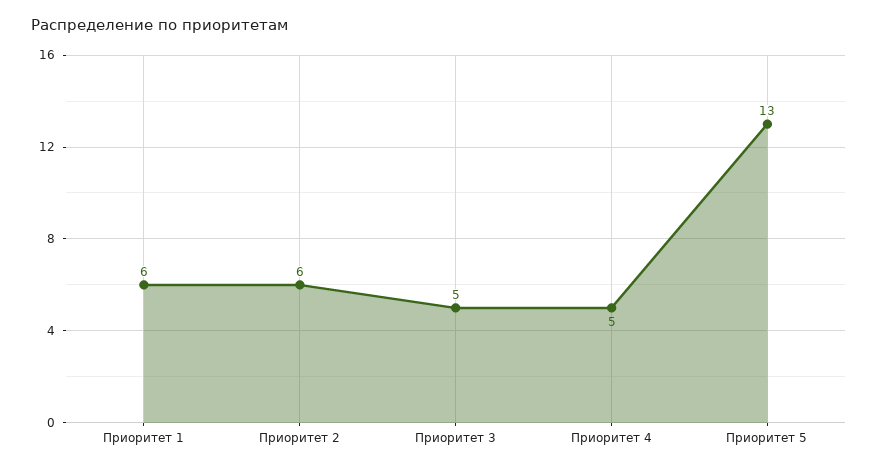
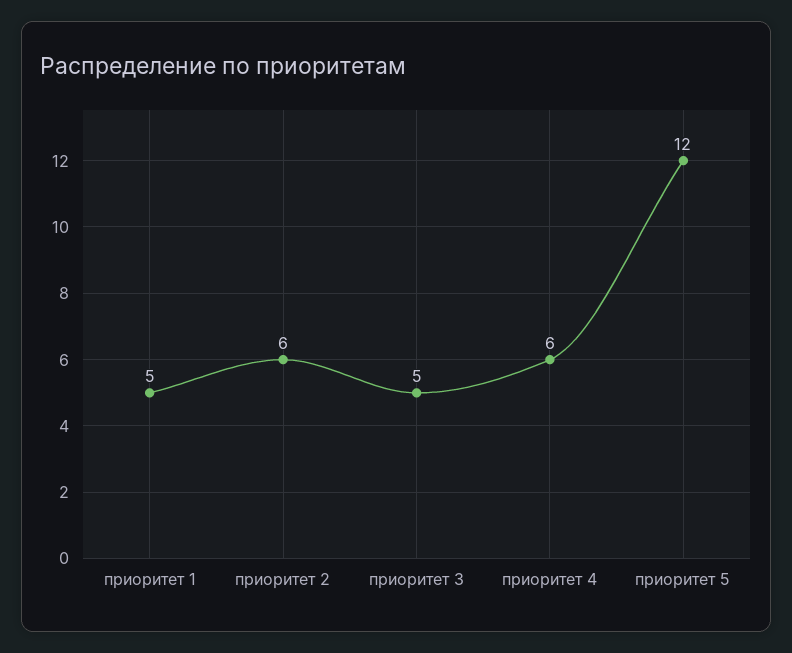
Приоритет 1: 6 -> 5
Приоритет 4: 5 -> 6
Приоритет 5: 13 -> 12

